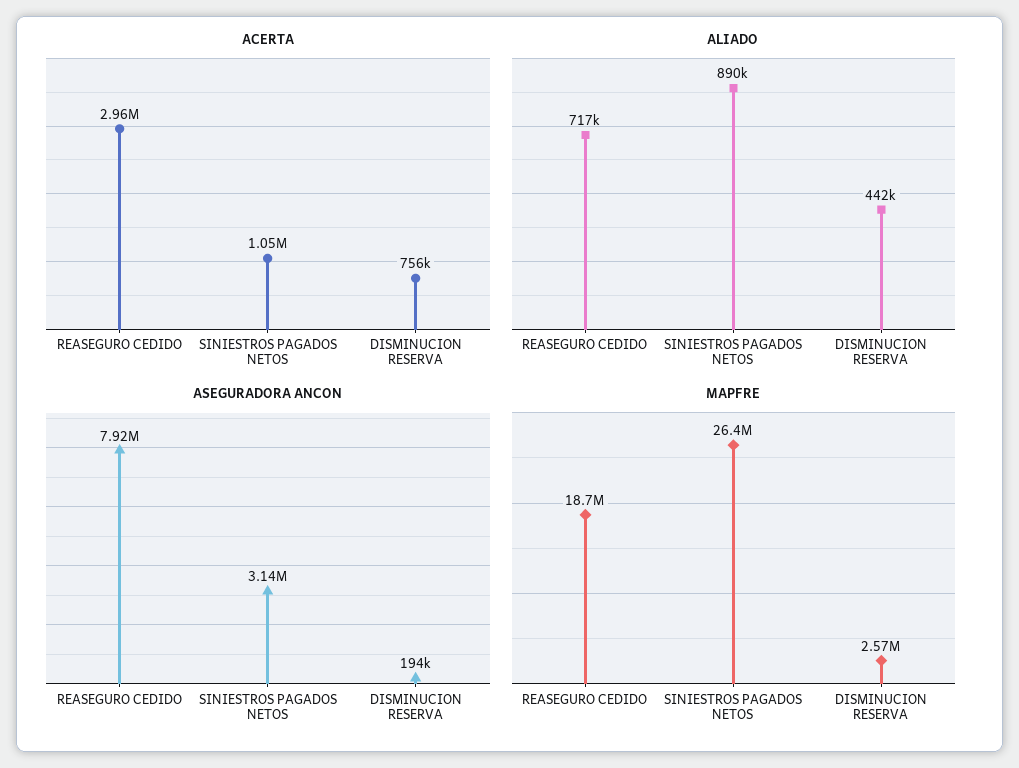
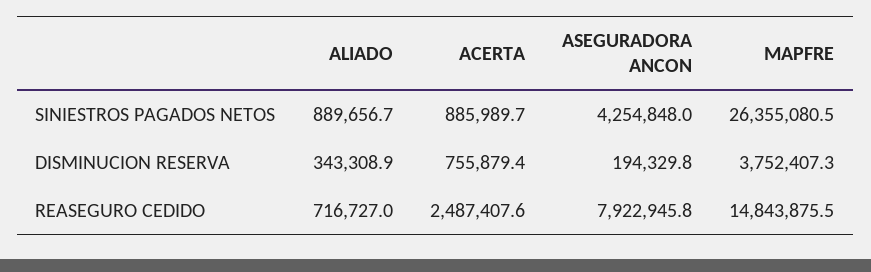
ACERTA, REASEGURO CEDIDO: 2960000 -> 2487407.6
ACERTA, SINIESTROS PAGADOS NETOS: 1050000 -> 885989.7
ALIADO, DISMINUCION RESERVA: 442000 -> 343308.9
ASEGURADORA ANCON, SINIESTROS PAGADOS NETOS: 3140000 -> 4254848
MAPFRE, REASEGURO CEDIDO: 18700000 -> 14843875.5
MAPFRE, DISMINUCION RESERVA: 2570000 -> 3752407.3

